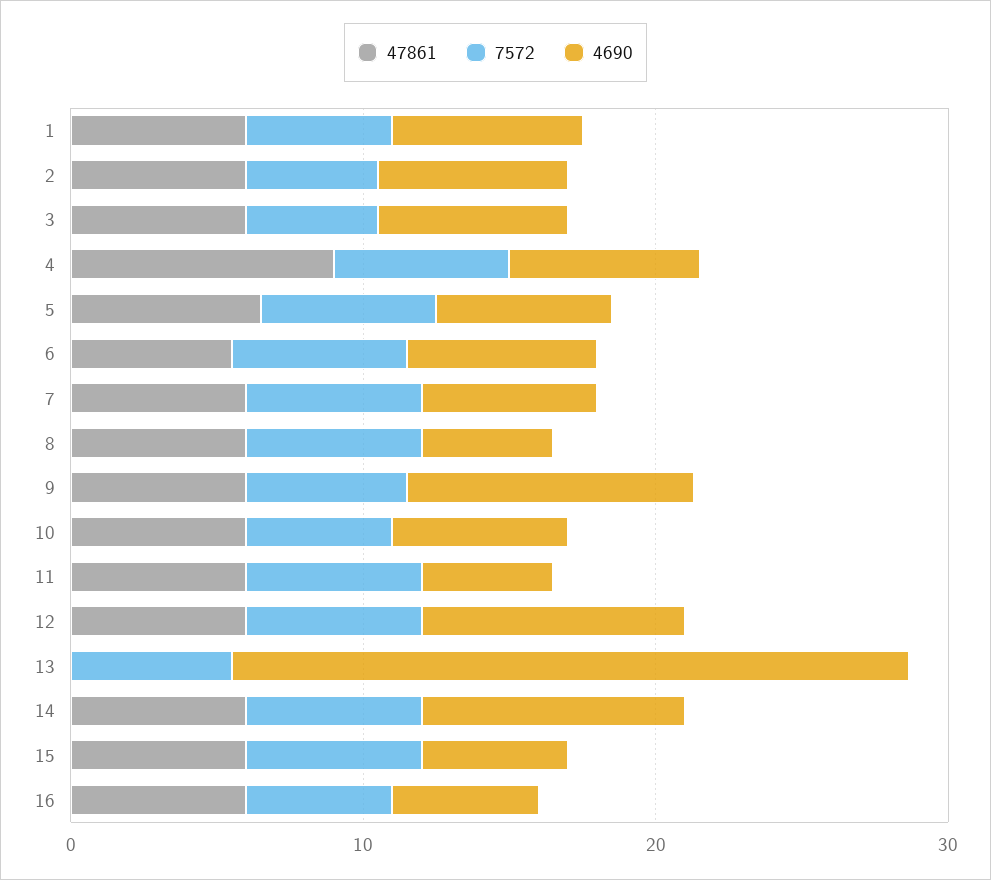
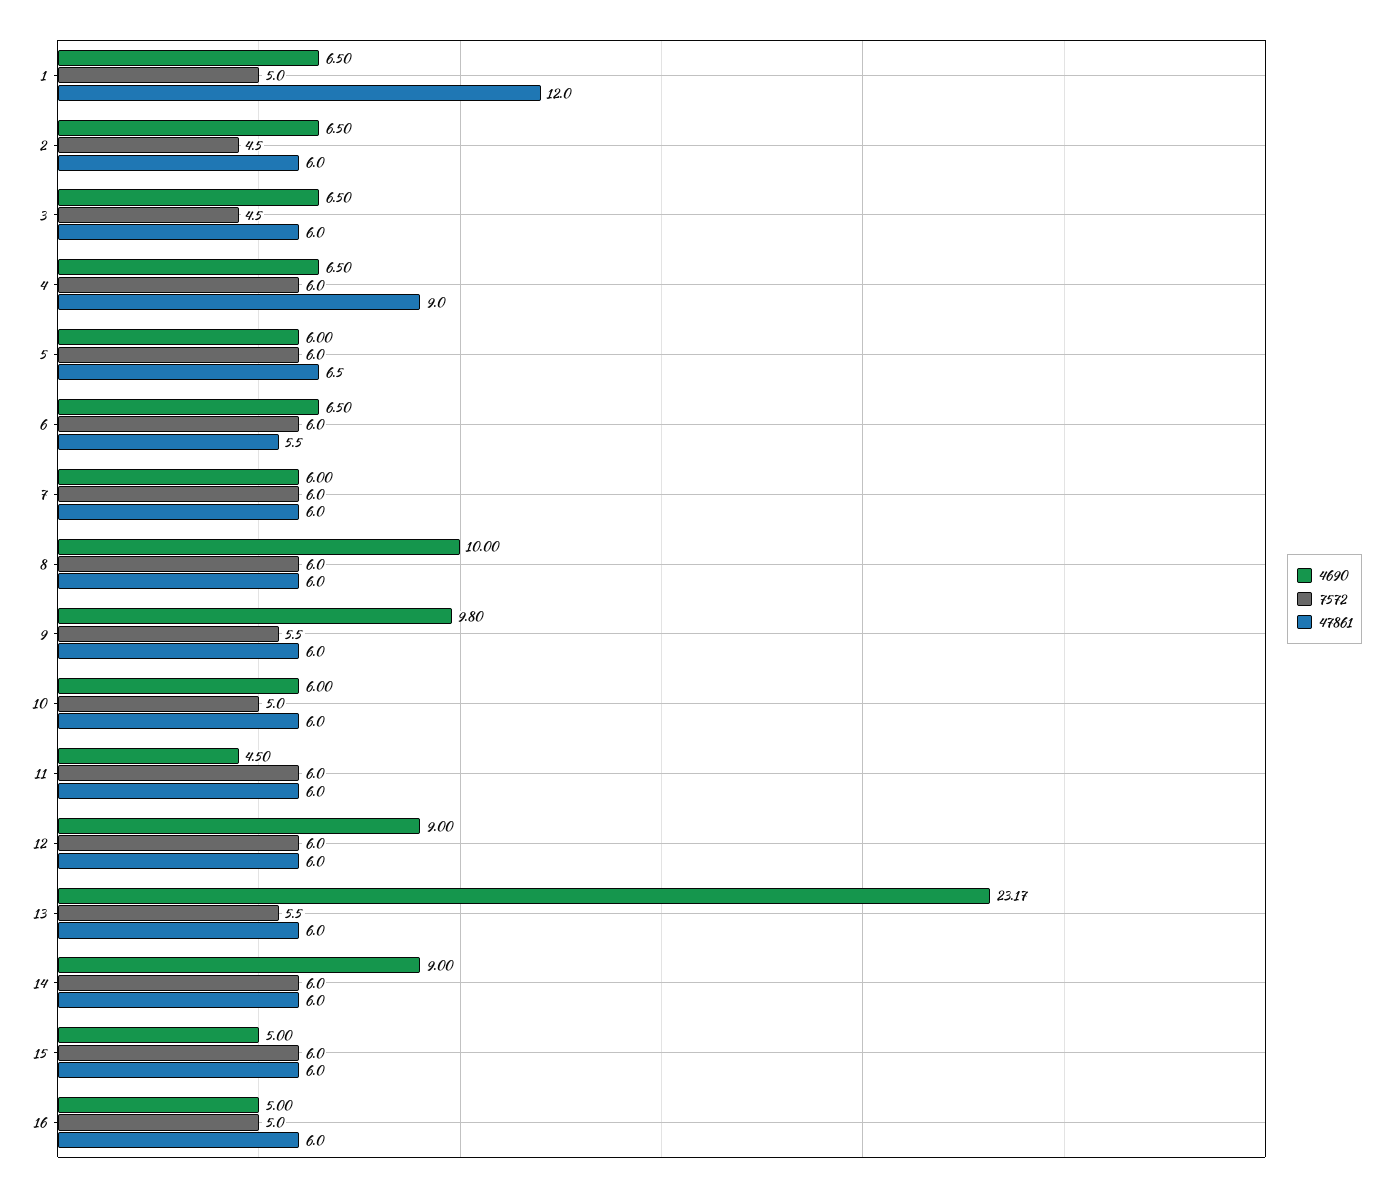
47861, 1: 6 -> 12
4690, 8: 4 -> 10
47861, 13: 0 -> 6

